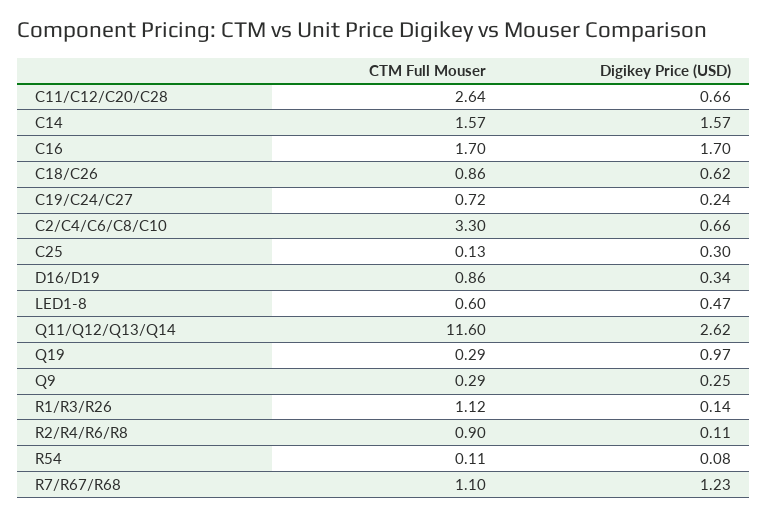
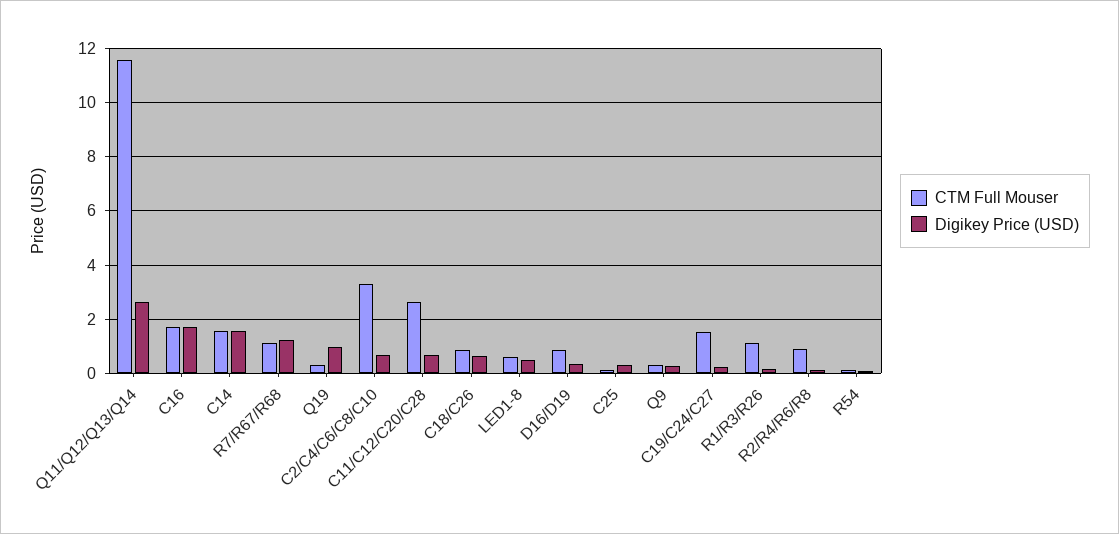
CTM Full Mouser, C19/C24/C27: 0.72 -> 1.5

